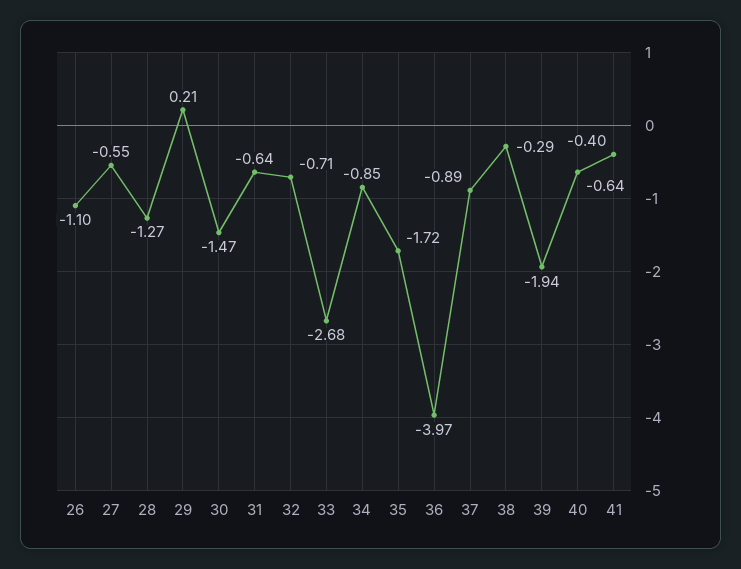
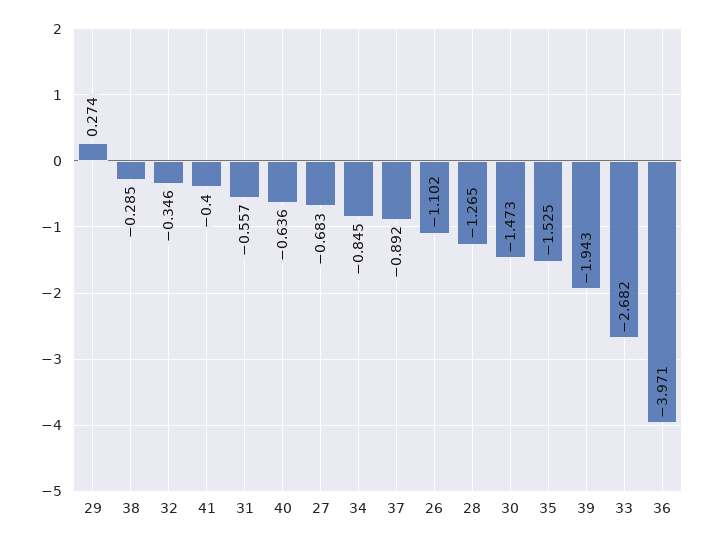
27: -0.55 -> -0.683
29: 0.21 -> 0.274
31: -0.64 -> -0.557
32: -0.71 -> -0.346
35: -1.72 -> -1.525

